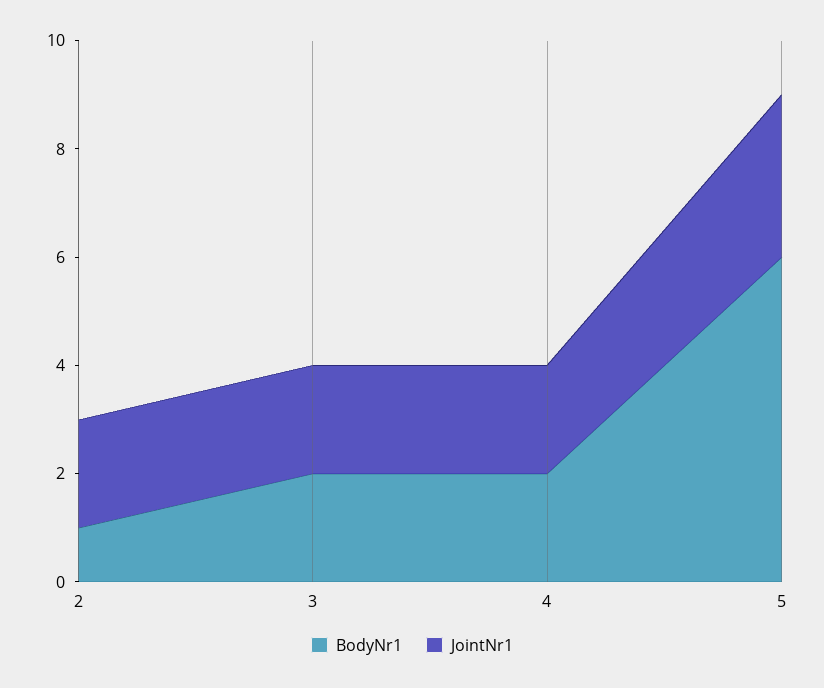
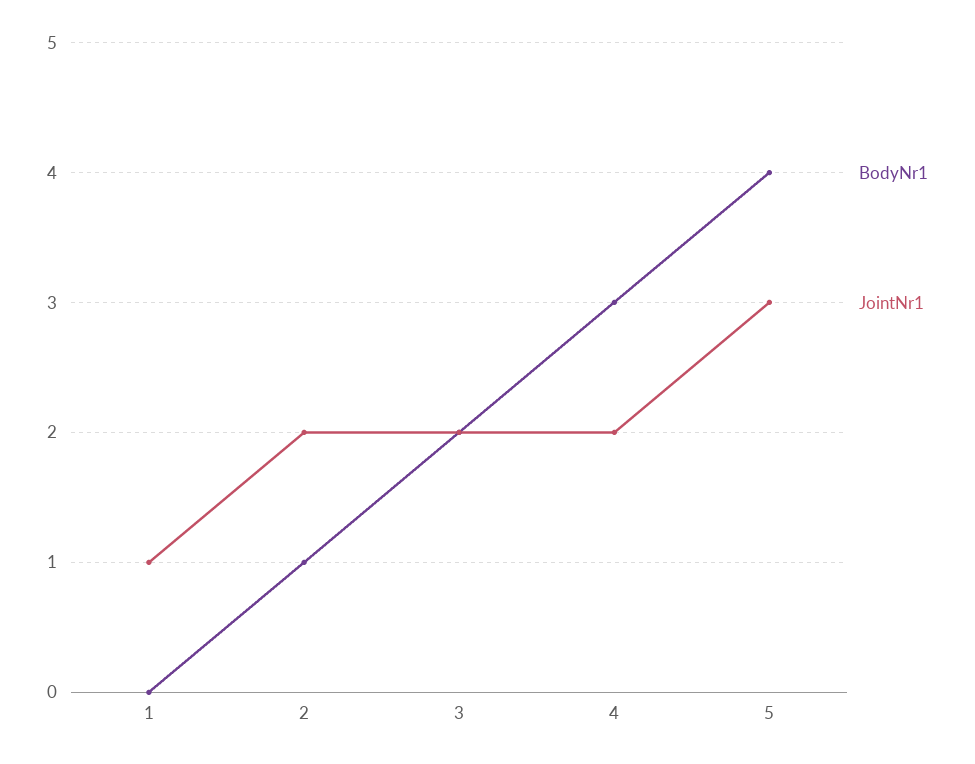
BodyNr1, 4: 2 -> 3
BodyNr1, 5: 6 -> 4
BodyNr1, 1: none -> 0
JointNr1, 1: none -> 1

